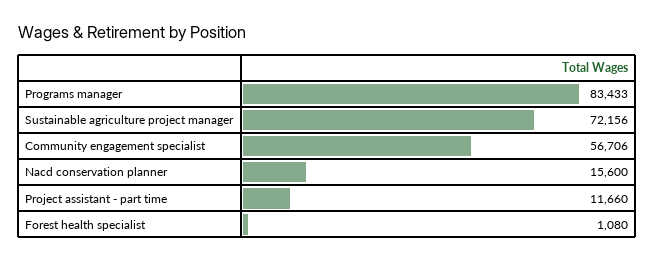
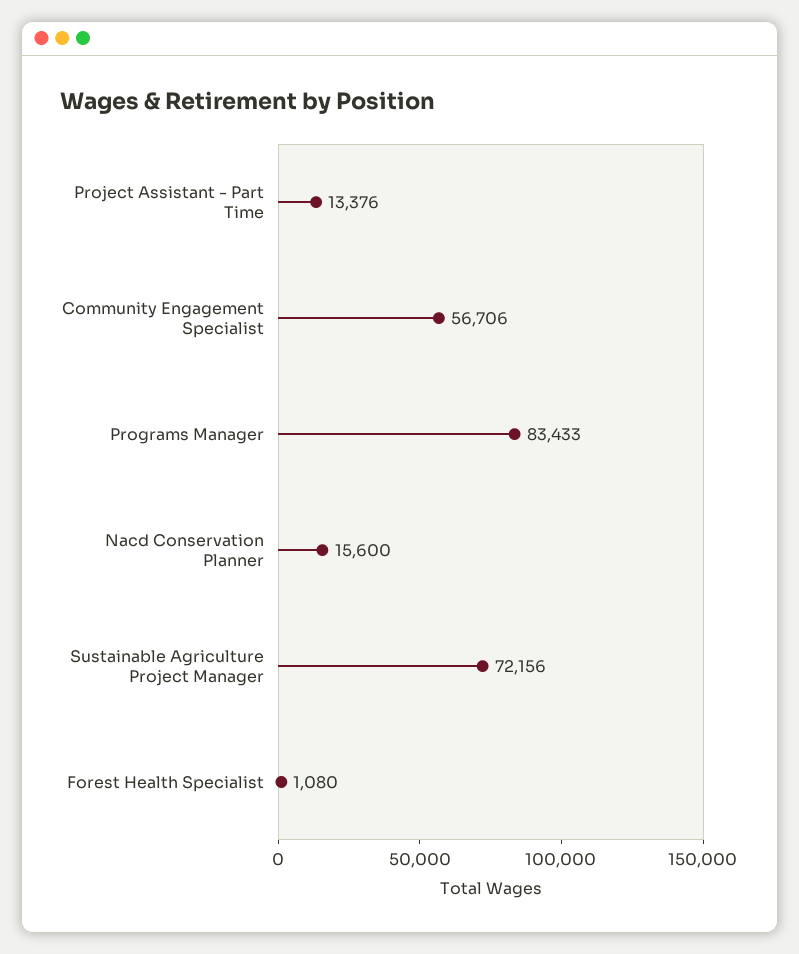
Project assistant - part time: 11660 -> 13376

